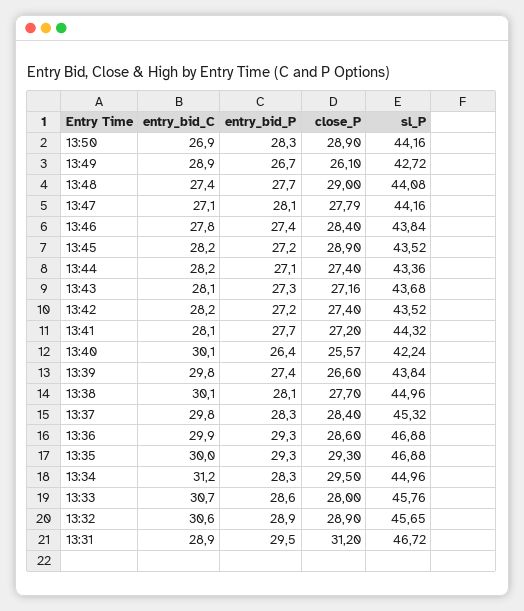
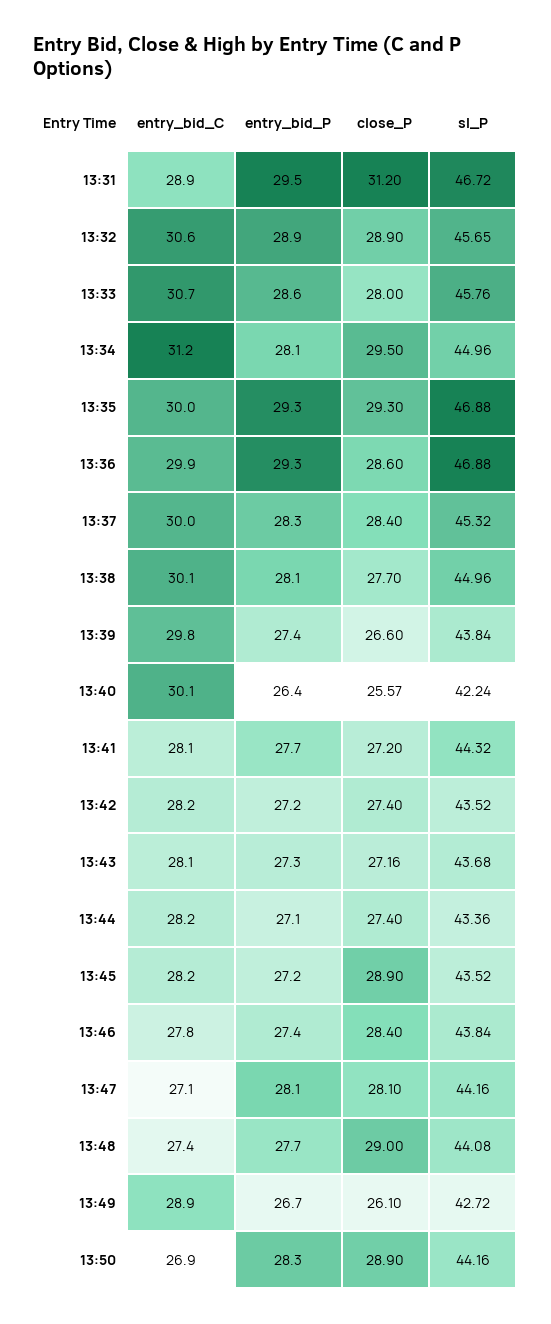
close_P, 13:47: 27.79 -> 28.1
entry_bid_C, 13:37: 29.8 -> 30
entry_bid_P, 13:34: 28.3 -> 28.1

